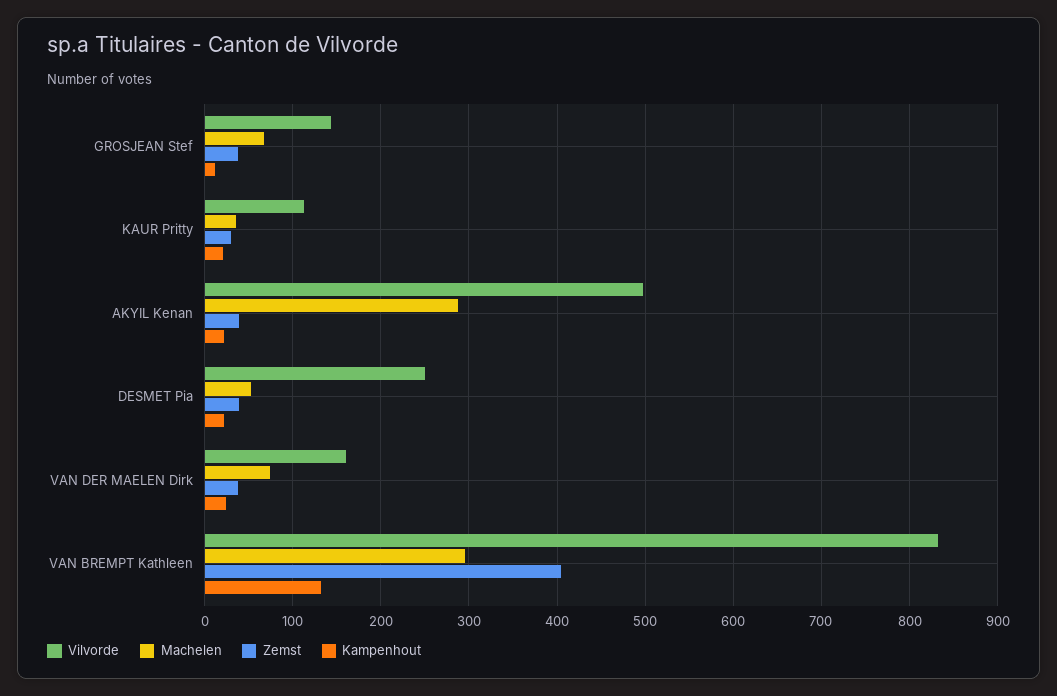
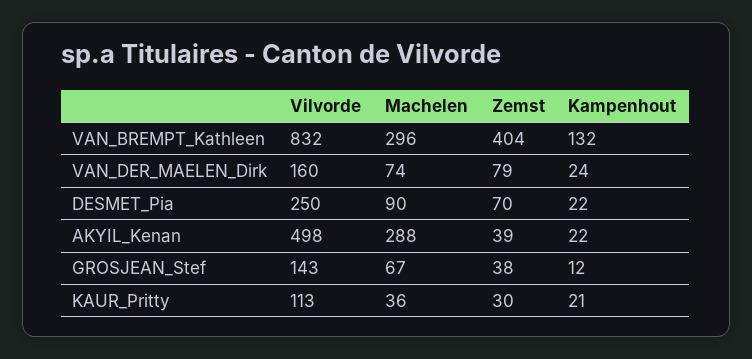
Machelen, DESMET Pia: 50 -> 90
Zemst, DESMET Pia: 40 -> 70
Zemst, VAN DER MAELEN Dirk: 40 -> 79

